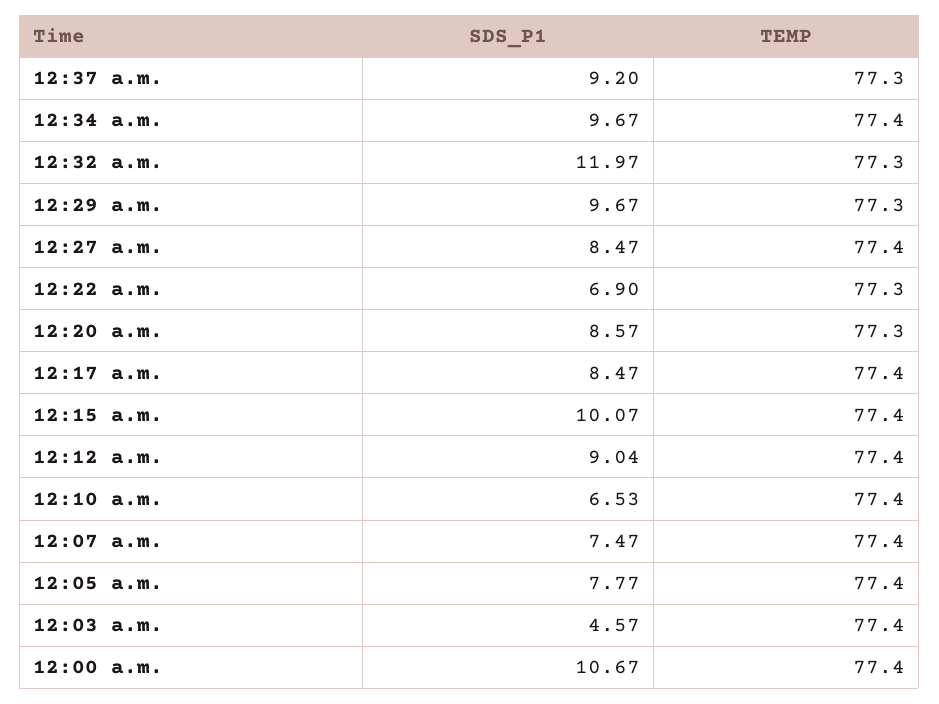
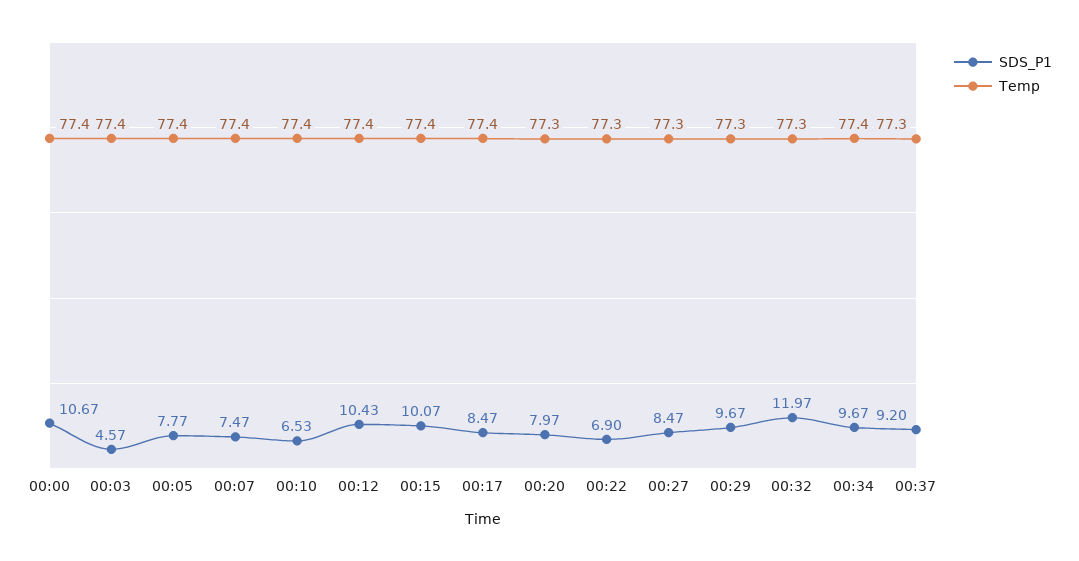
TEMP, 12:27 a.m.: 77.4 -> 77.3
SDS_P1, 12:20 a.m.: 8.57 -> 7.97
SDS_P1, 12:12 a.m.: 9.04 -> 10.43

